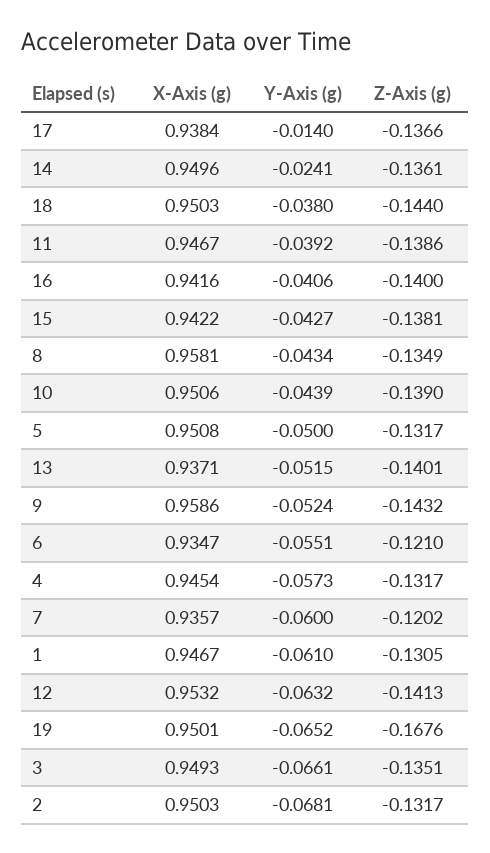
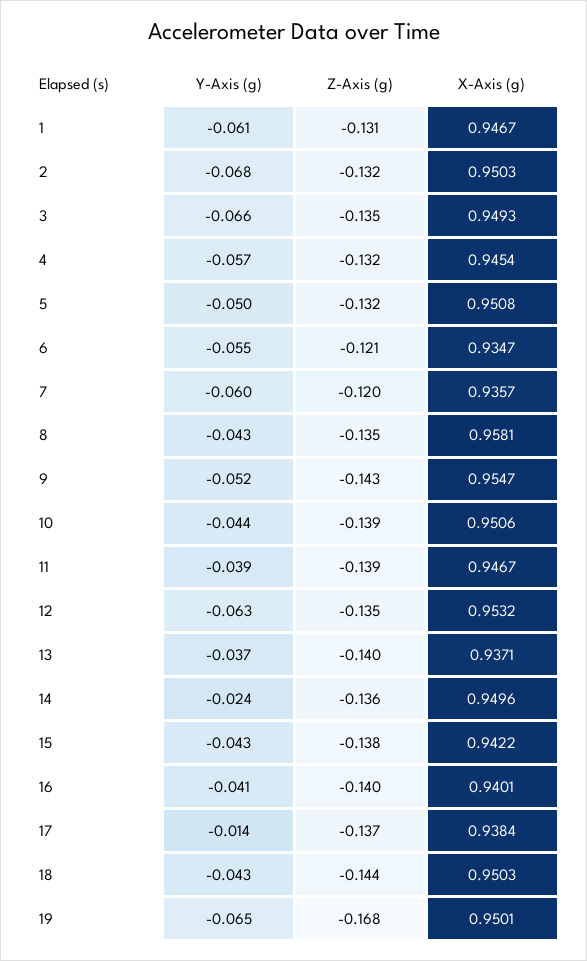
Y-Axis (g), 18: -0.038 -> -0.043
X-Axis (g), 16: 0.9416 -> 0.9401
Y-Axis (g), 13: -0.0515 -> -0.037
X-Axis (g), 9: 0.9586 -> 0.9547
Z-Axis (g), 12: -0.1413 -> -0.135

